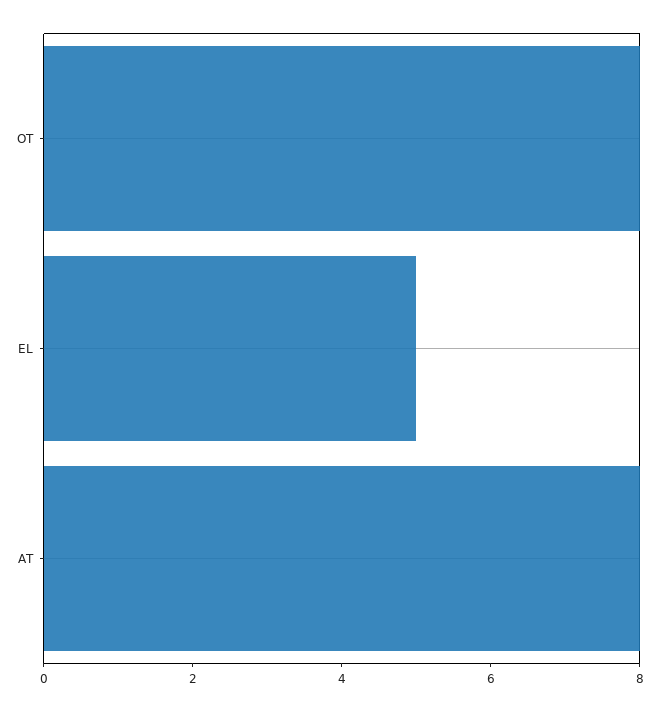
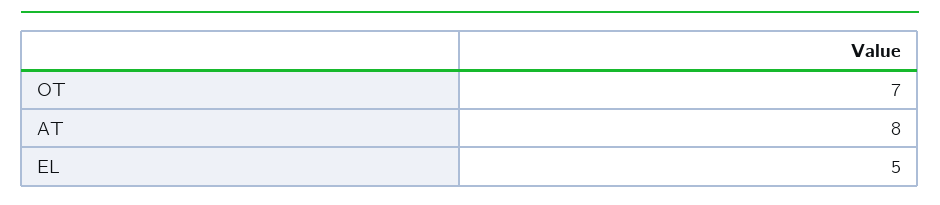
OT: 8 -> 7

